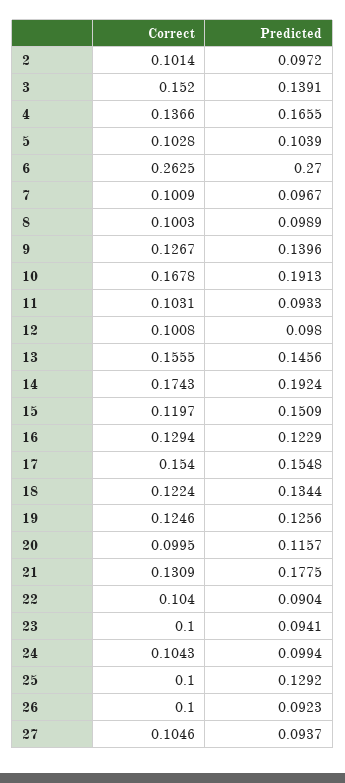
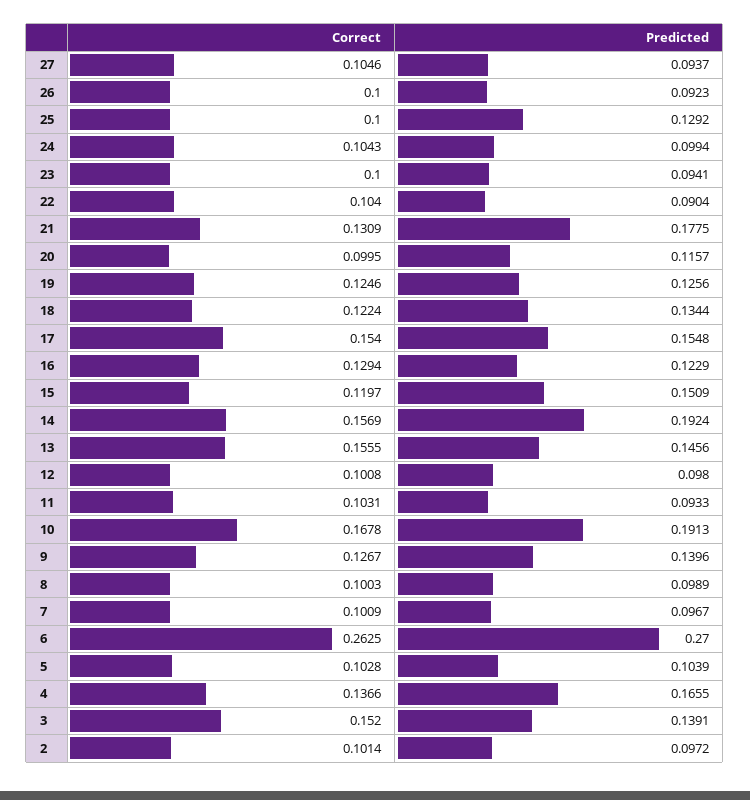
Correct, 14: 0.1743 -> 0.1569

